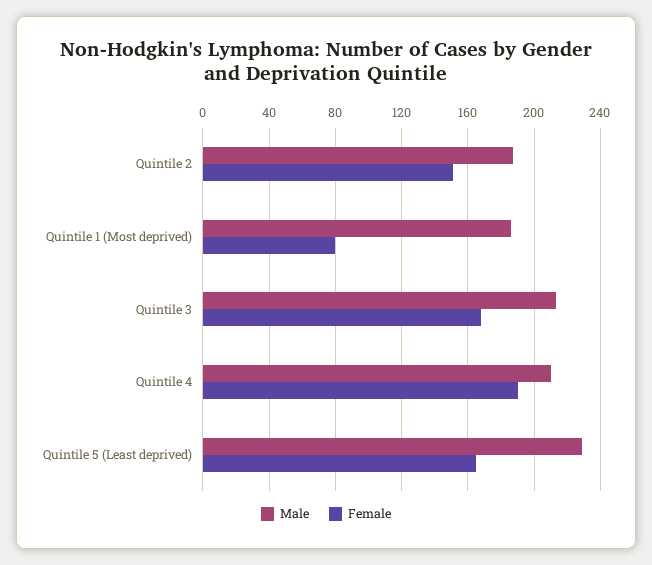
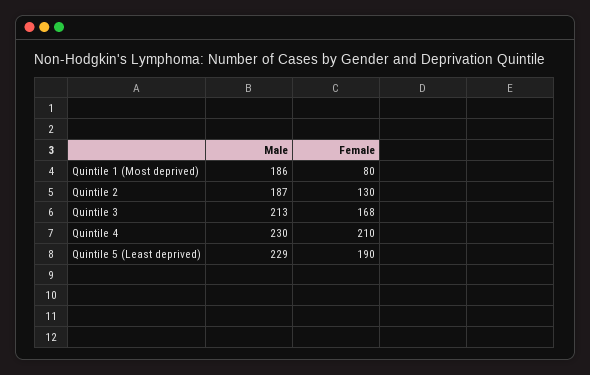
Female, Quintile 2: 150 -> 130
Male, Quintile 4: 210 -> 230
Female, Quintile 4: 190 -> 210
Female, Quintile 5 (Least deprived): 165 -> 190

